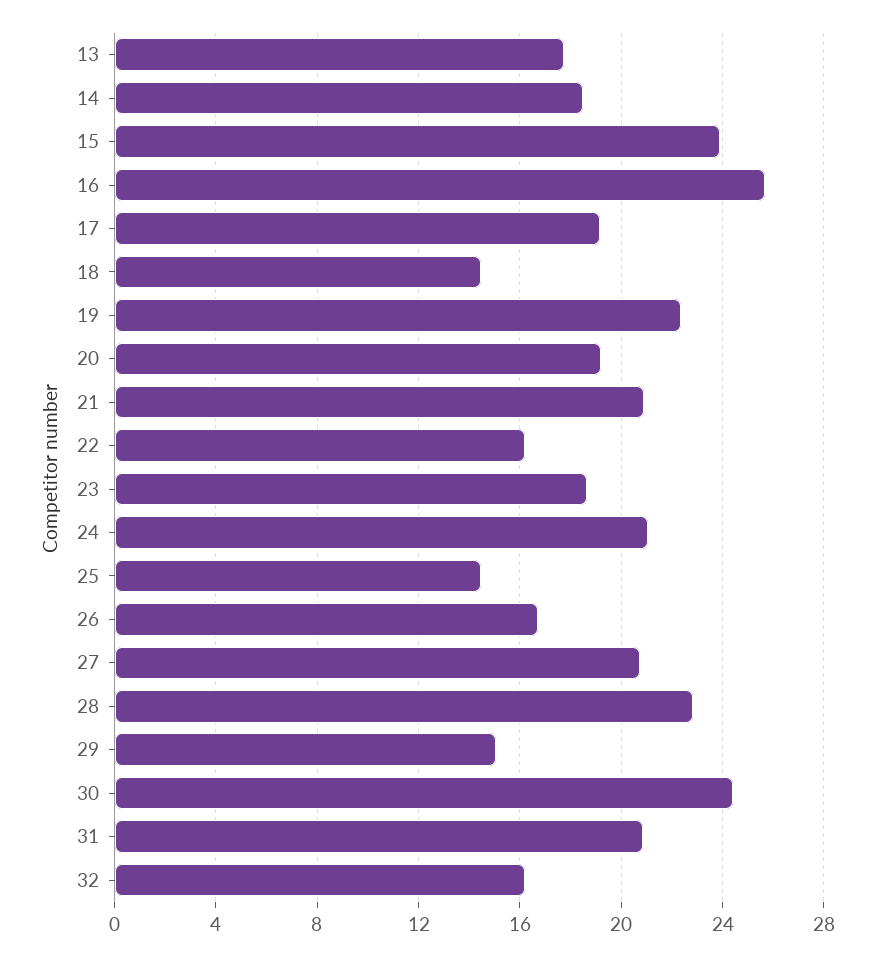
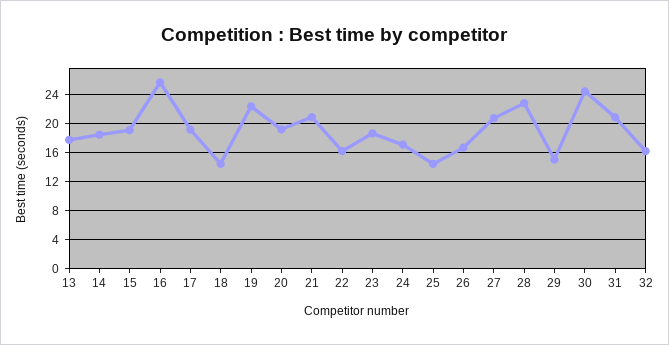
15: 24 -> 19
24: 21 -> 17

